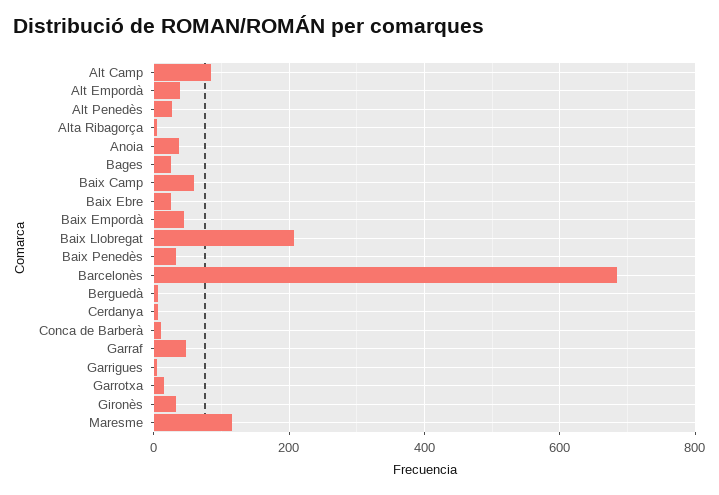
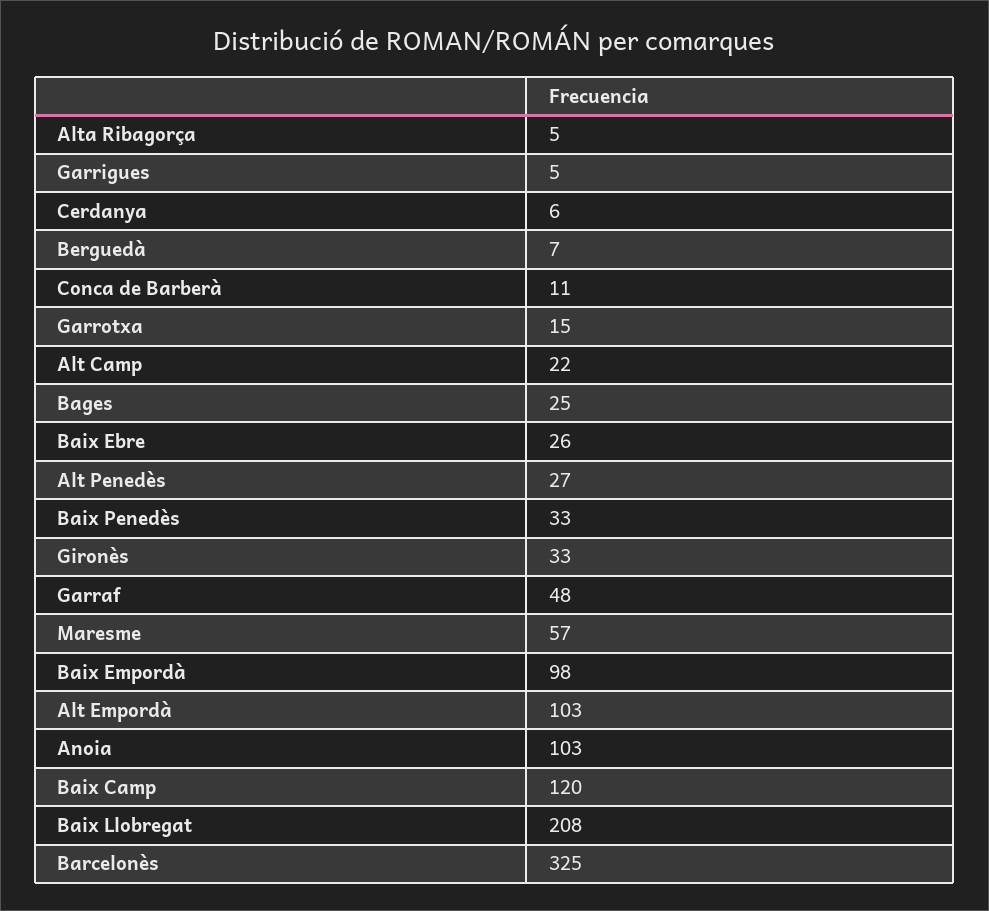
Alt Camp: 80 -> 22
Alt Empordà: 40 -> 103
Anoia: 40 -> 103
Baix Camp: 60 -> 120
Baix Empordà: 40 -> 98
Barcelonès: 680 -> 325
Maresme: 120 -> 57

